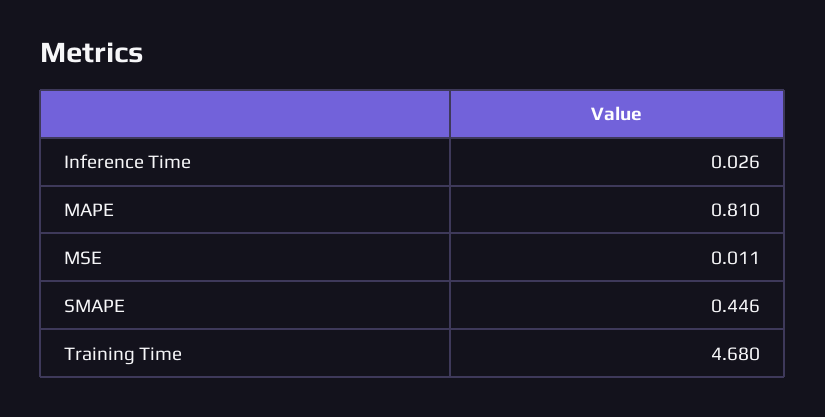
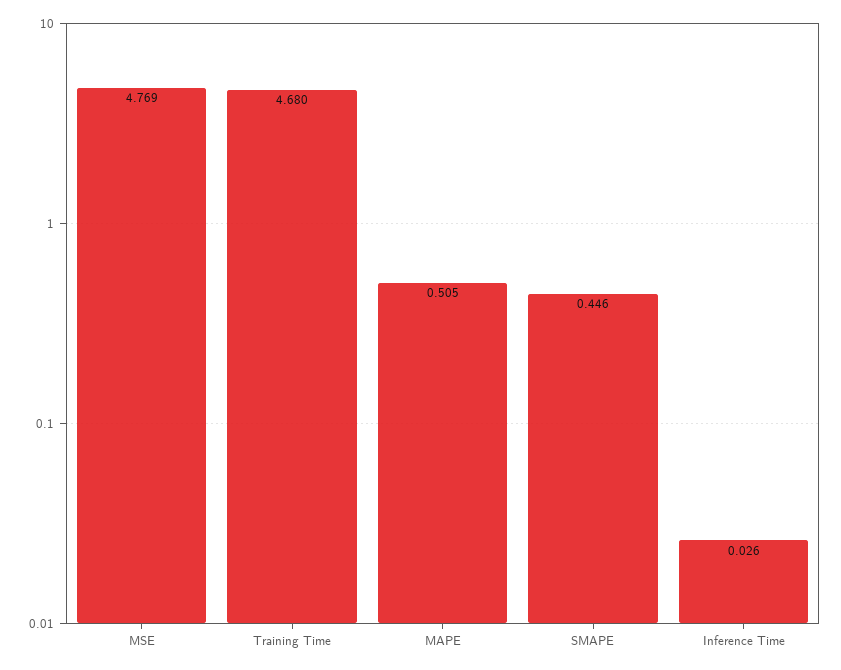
MAPE: 0.81 -> 0.505
MSE: 0.011 -> 4.769

